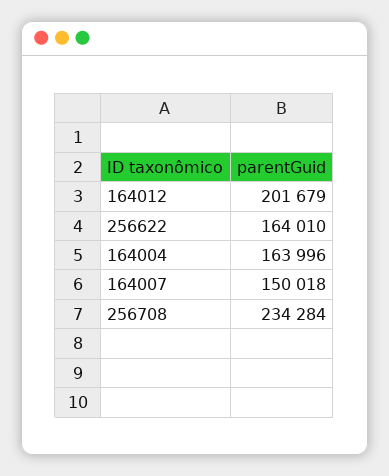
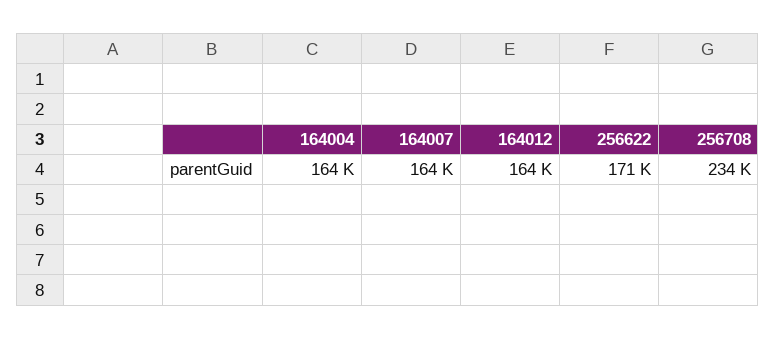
164012: 201679 -> 164000
256622: 164010 -> 171000
164007: 150018 -> 164000

